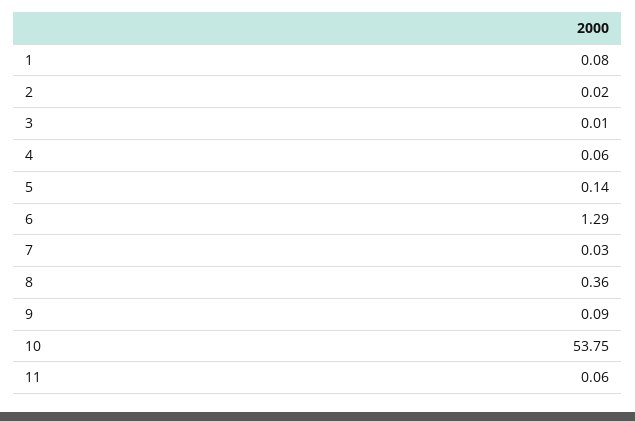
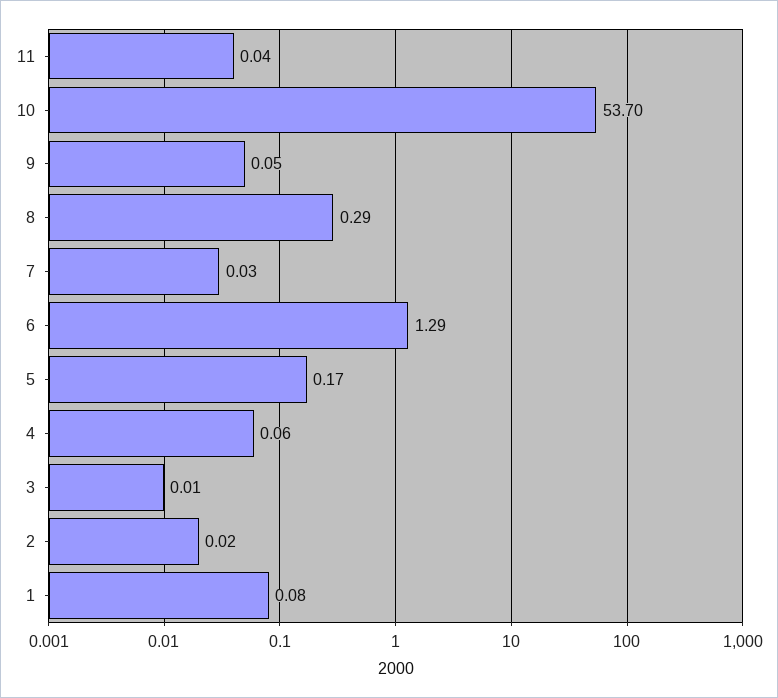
5: 0.14 -> 0.17
8: 0.36 -> 0.29
9: 0.09 -> 0.05
10: 53.75 -> 53.7
11: 0.06 -> 0.04

